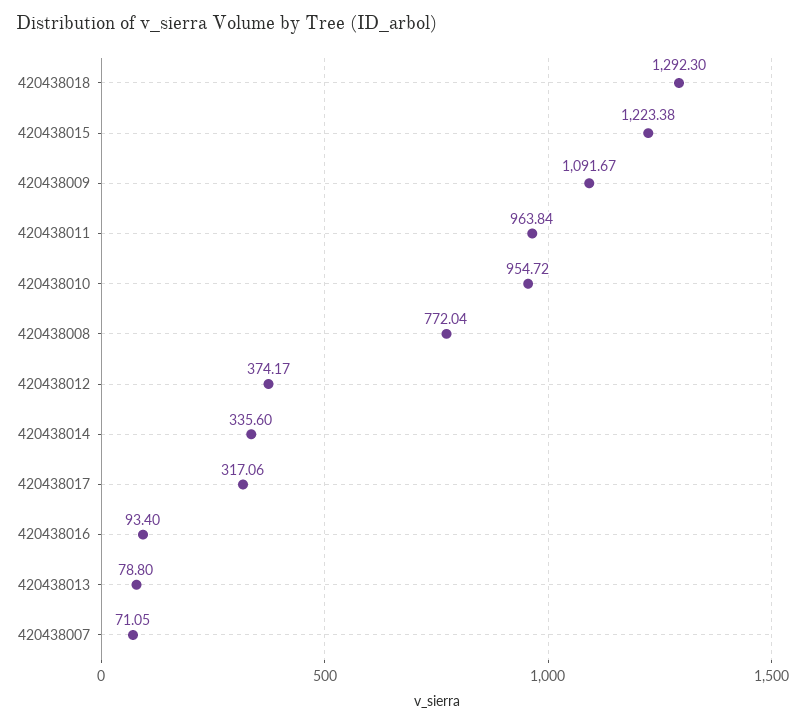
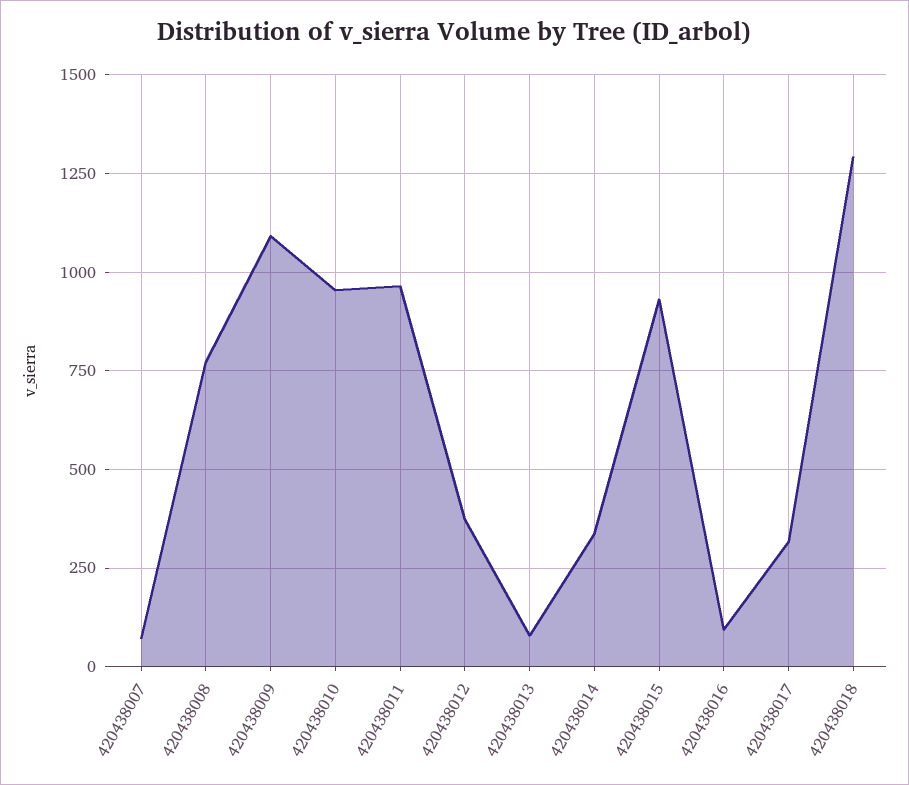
420438015: 1223.38 -> 925

